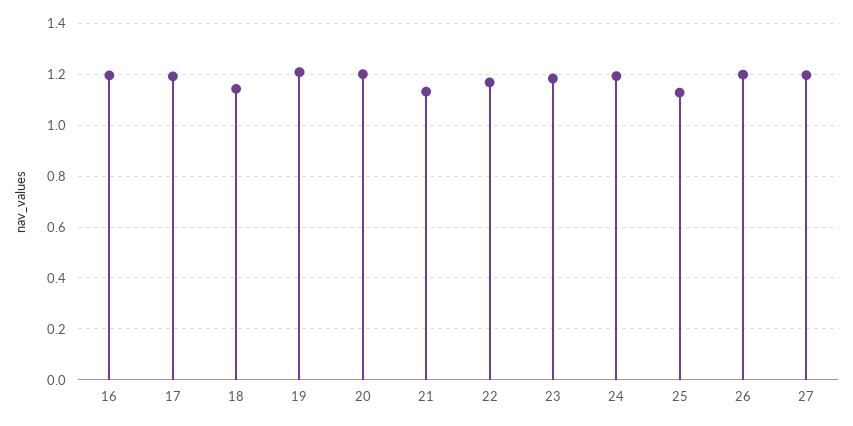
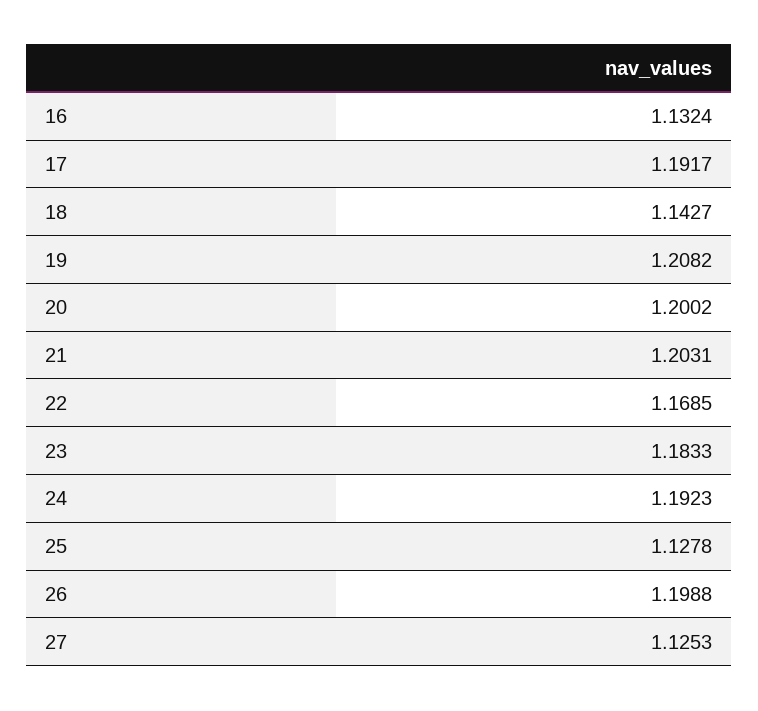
16: 1.2 -> 1.1324
21: 1.125 -> 1.2031
27: 1.2 -> 1.1253

